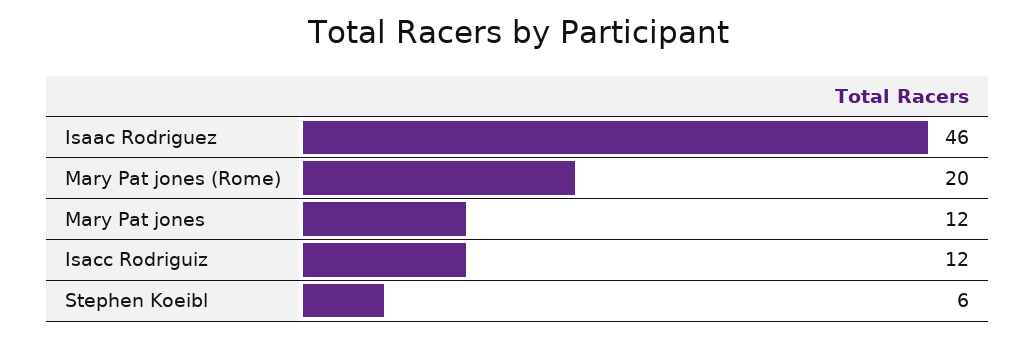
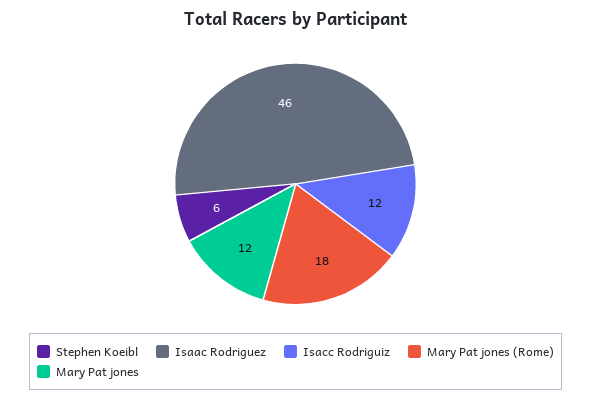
Mary Pat jones (Rome): 20 -> 18

